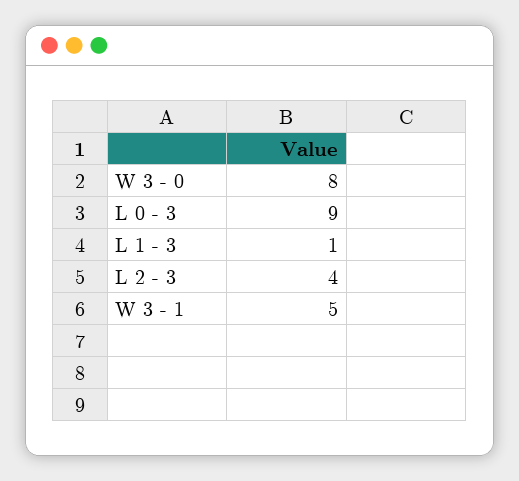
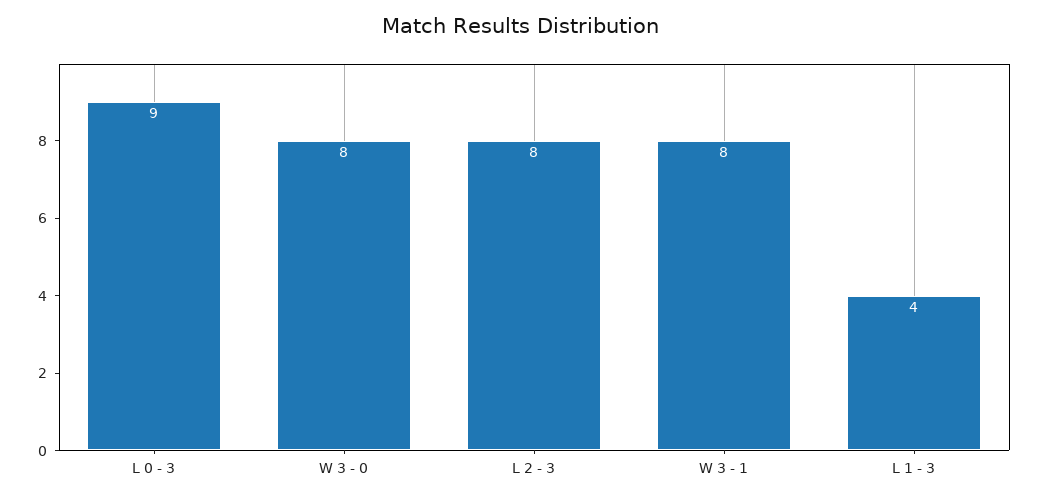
L 1 - 3: 1 -> 4
L 2 - 3: 4 -> 8
W 3 - 1: 5 -> 8

